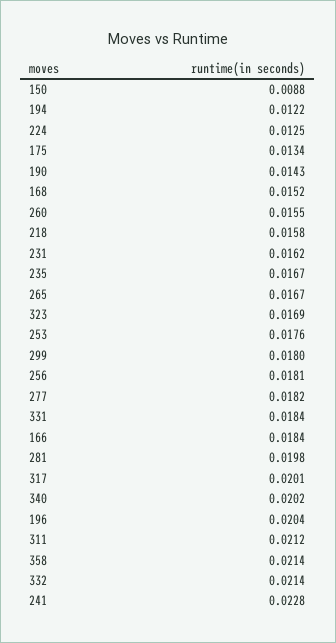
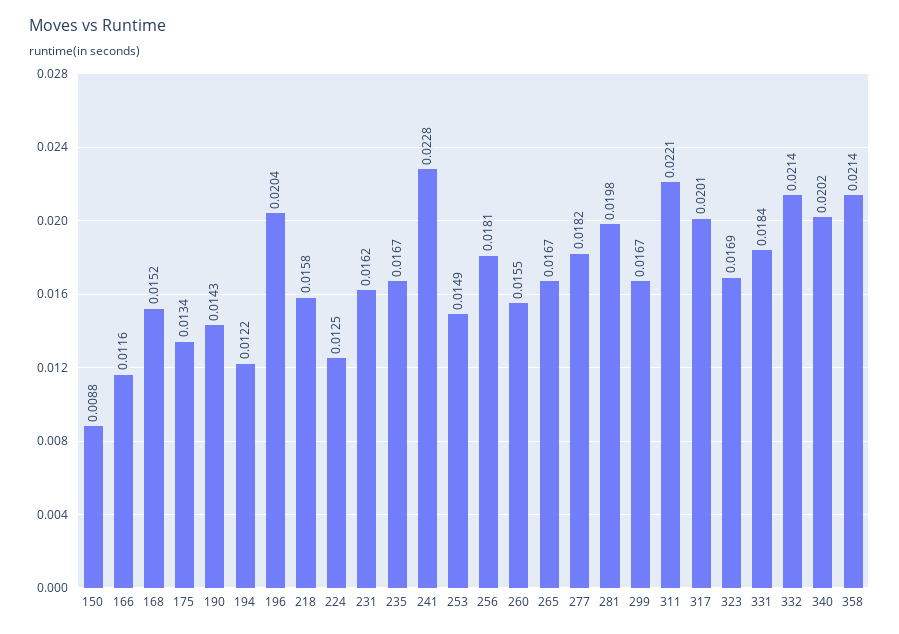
253: 0.0176 -> 0.0149
299: 0.018 -> 0.0167
166: 0.0184 -> 0.0116
311: 0.0212 -> 0.0221

